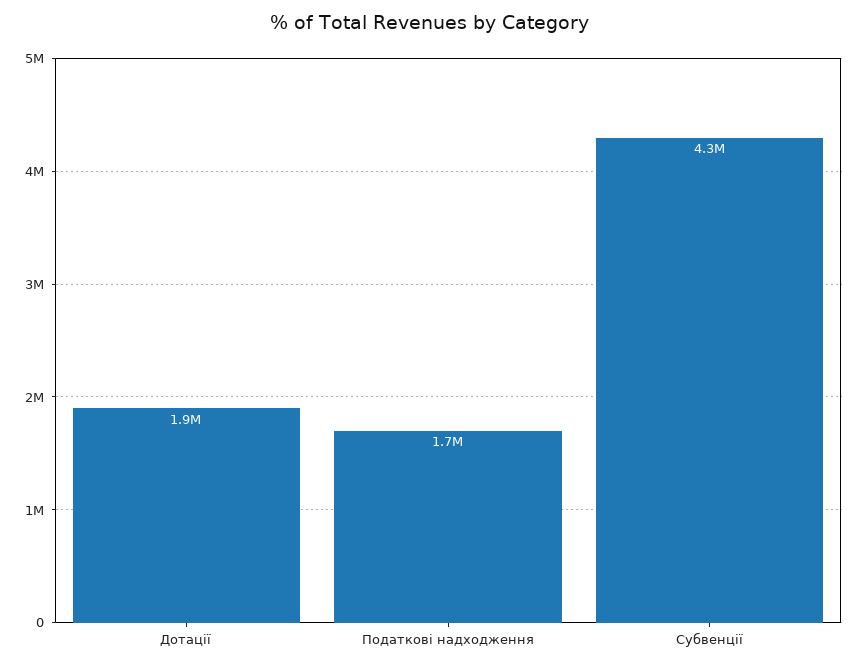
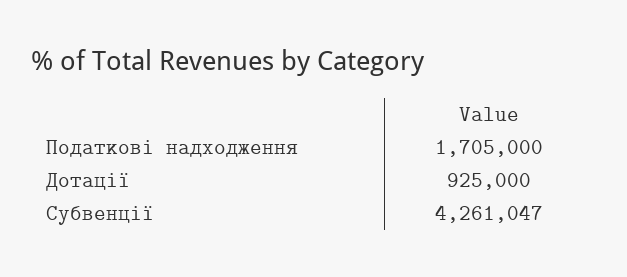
Дотації: 1900000 -> 925000

